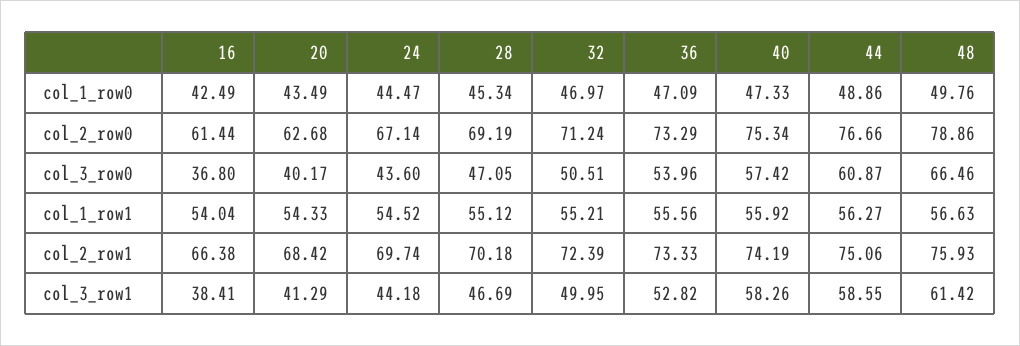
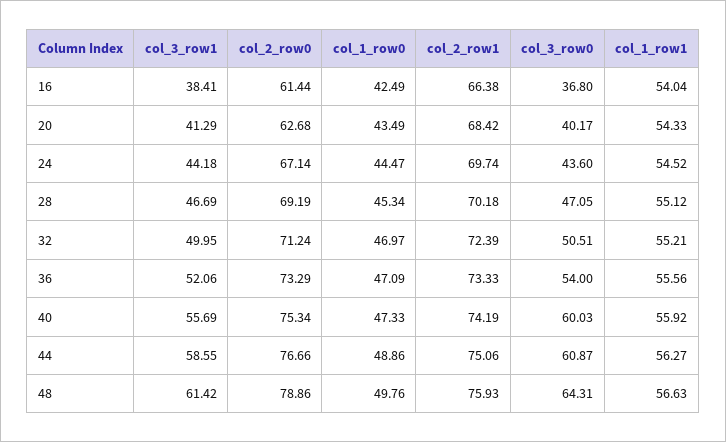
36, col_3_row0: 53.96 -> 54
40, col_3_row0: 57.42 -> 60.03
48, col_3_row0: 66.46 -> 64.31
36, col_3_row1: 52.82 -> 52.06
40, col_3_row1: 58.26 -> 55.69

